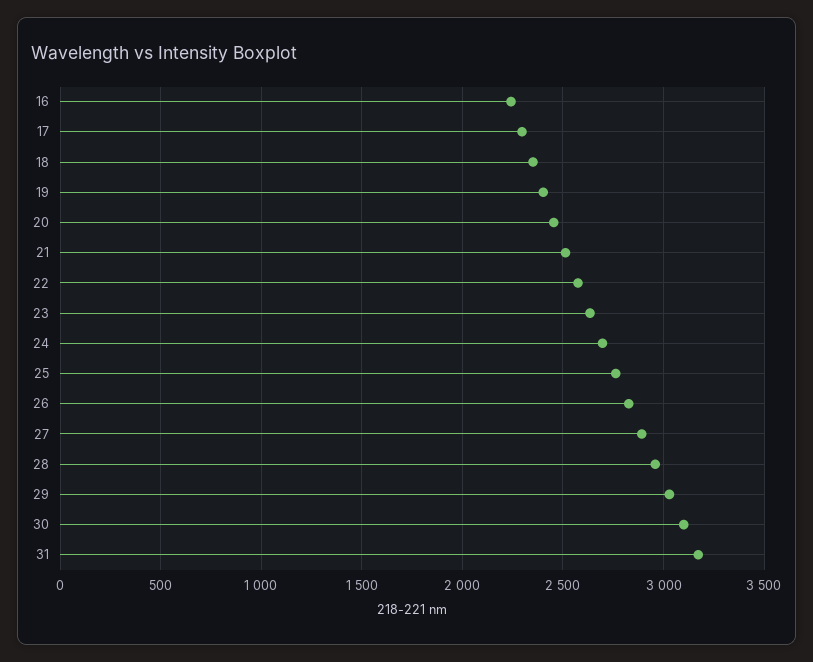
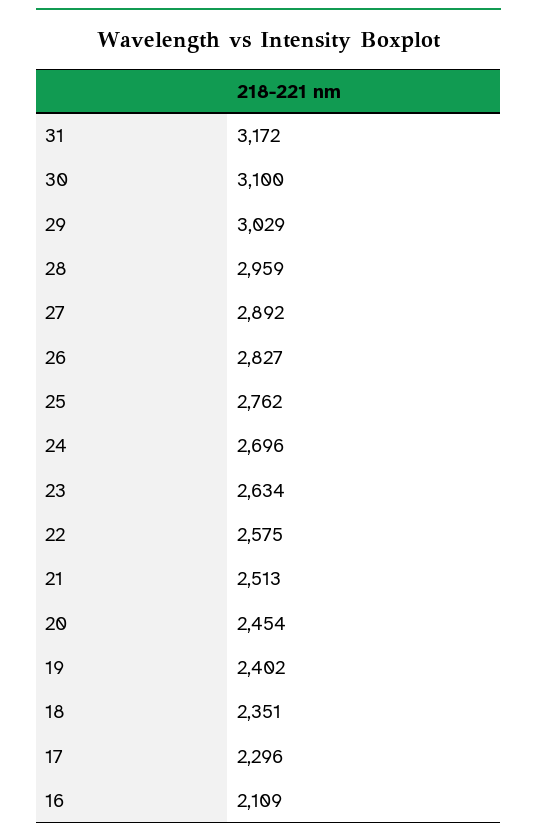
16: 2250 -> 2109

